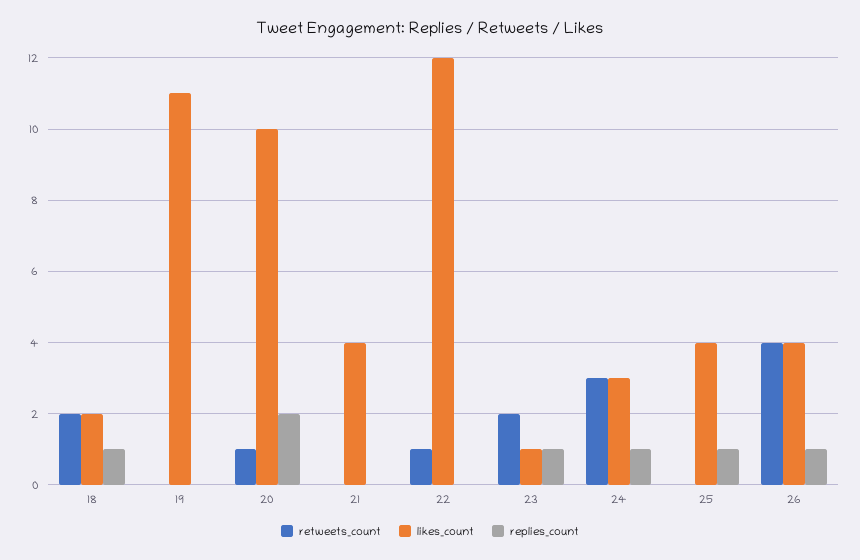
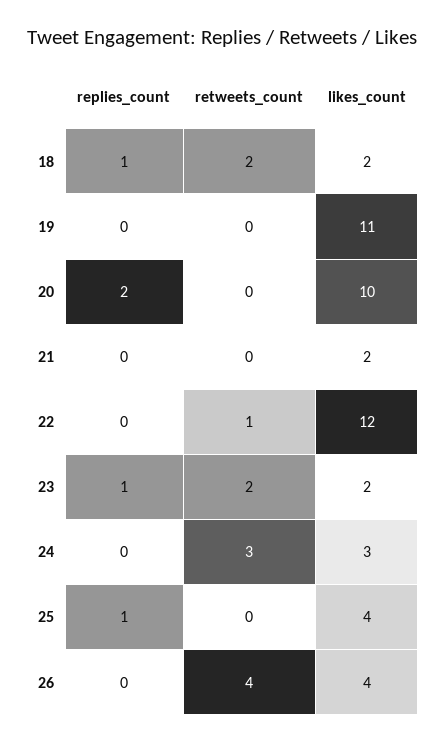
retweets_count, 20: 1 -> 0
likes_count, 21: 4 -> 2
likes_count, 23: 1 -> 2
replies_count, 24: 1 -> 0
replies_count, 26: 1 -> 0

